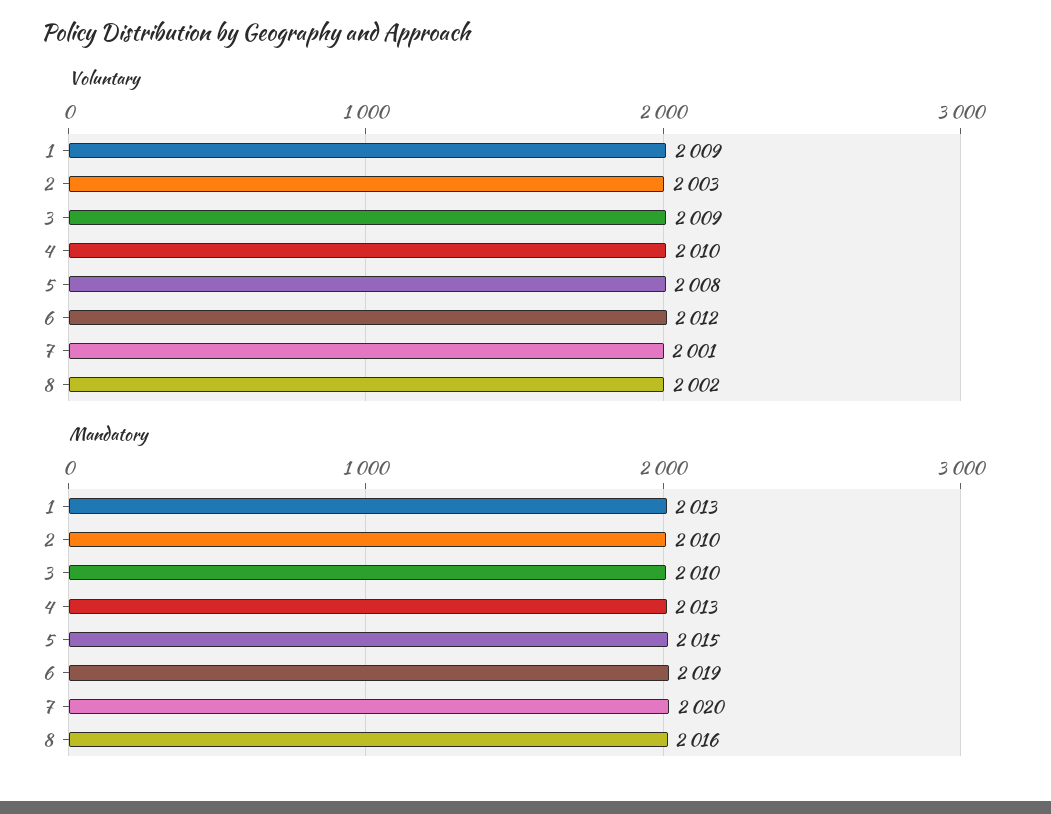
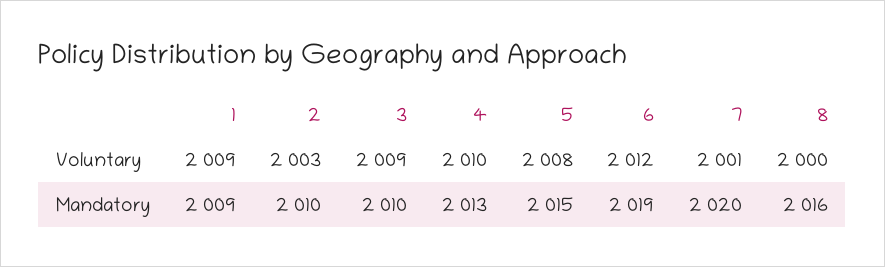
Voluntary, 8: 2002 -> 2000
Mandatory, 1: 2013 -> 2009

